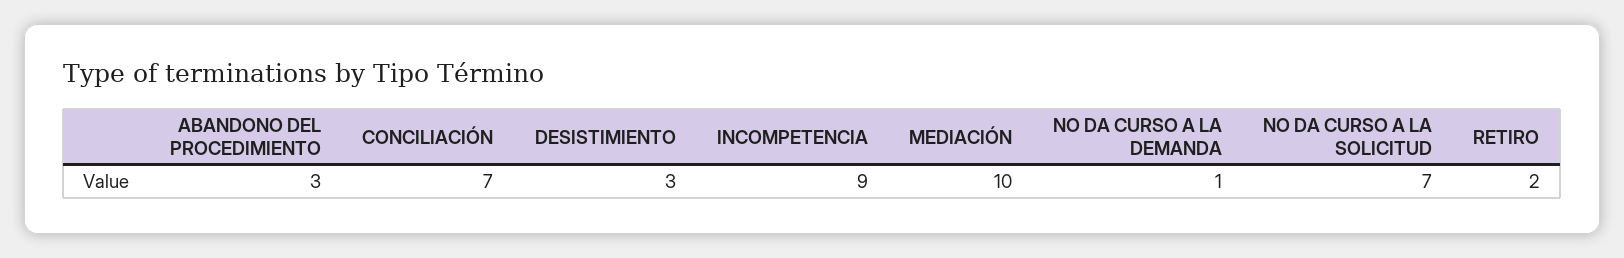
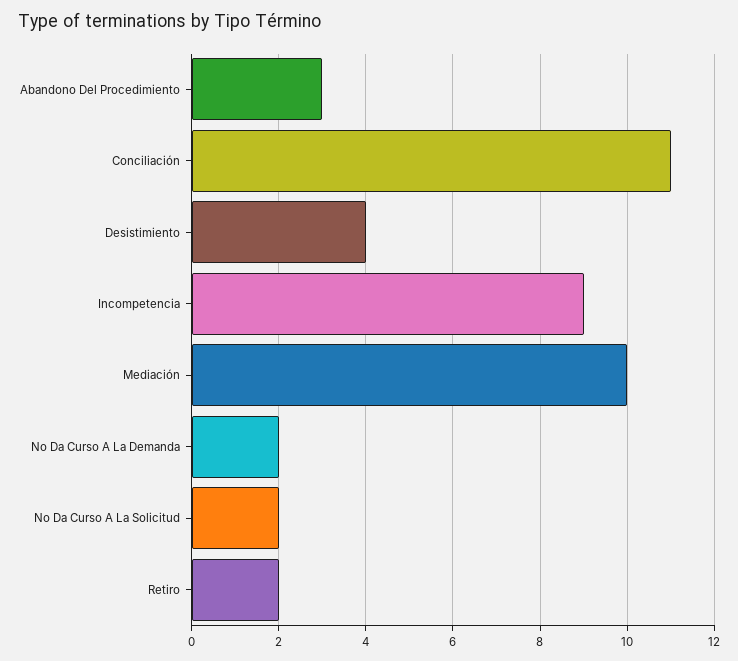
CONCILIACIÓN: 7 -> 11
DESISTIMIENTO: 3 -> 4
NO DA CURSO A LA DEMANDA: 1 -> 2
NO DA CURSO A LA SOLICITUD: 7 -> 2

